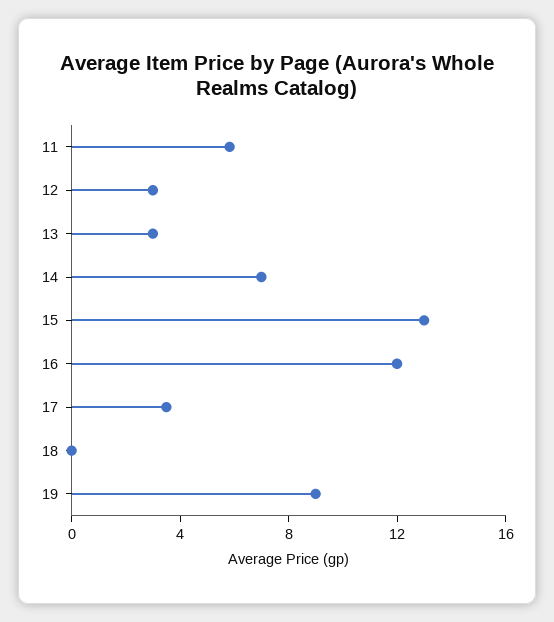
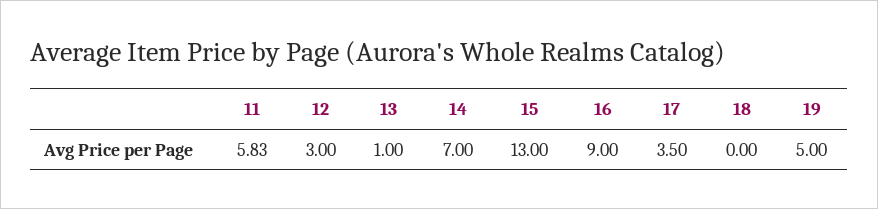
13: 3 -> 1
16: 12 -> 9
19: 9 -> 5

